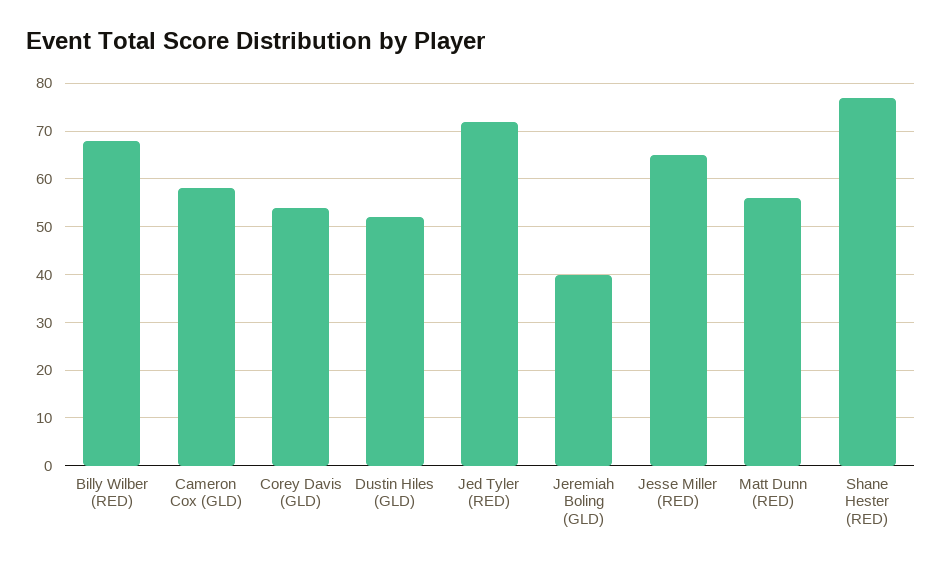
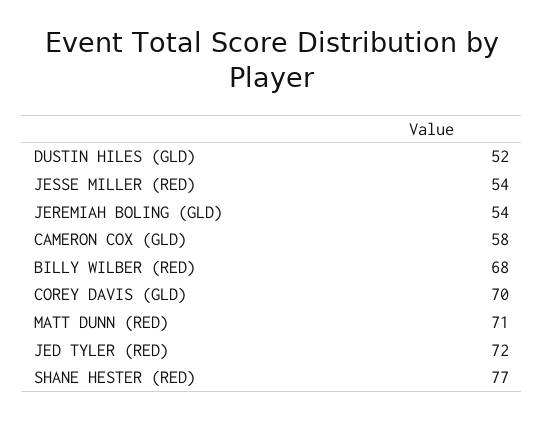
Corey Davis (GLD): 55 -> 70
Jeremiah Boling (GLD): 40 -> 54
Jesse Miller (RED): 65 -> 54
Matt Dunn (RED): 55 -> 71

